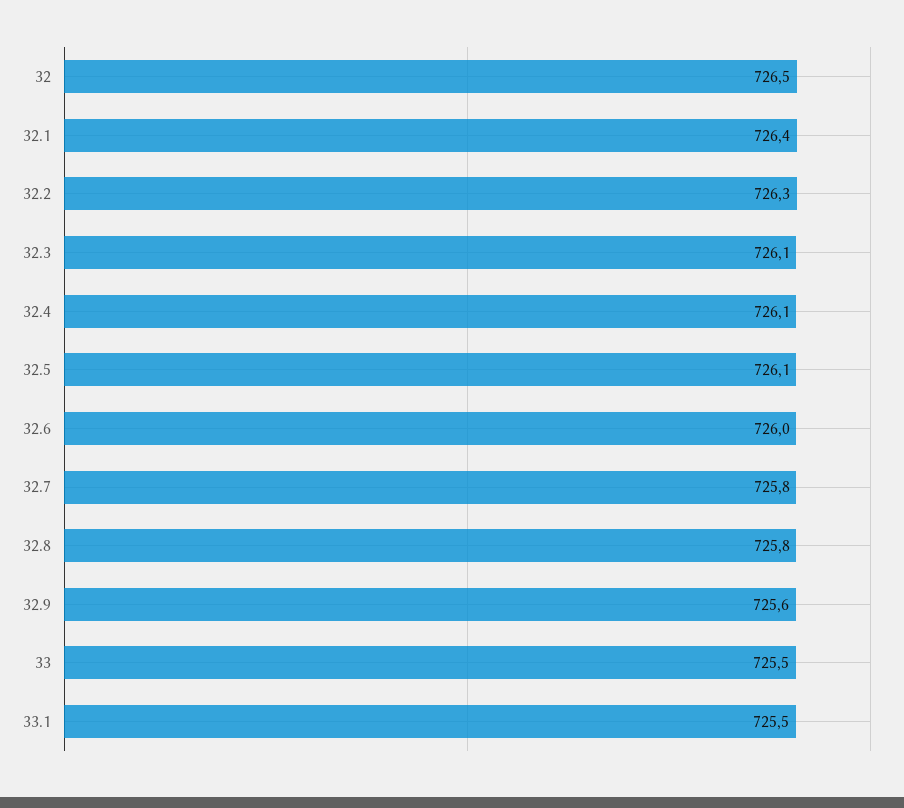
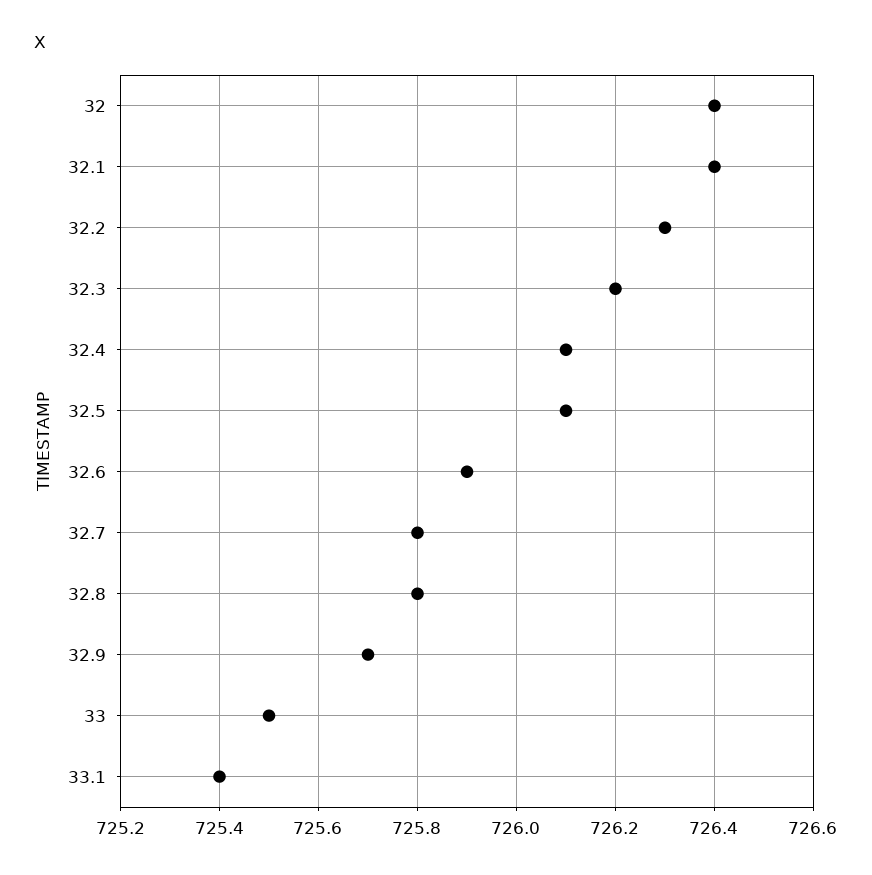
32: 726.5 -> 726.4
32.3: 726.1 -> 726.2
32.6: 726 -> 725.9
32.9: 725.6 -> 725.7
33.1: 725.5 -> 725.4

